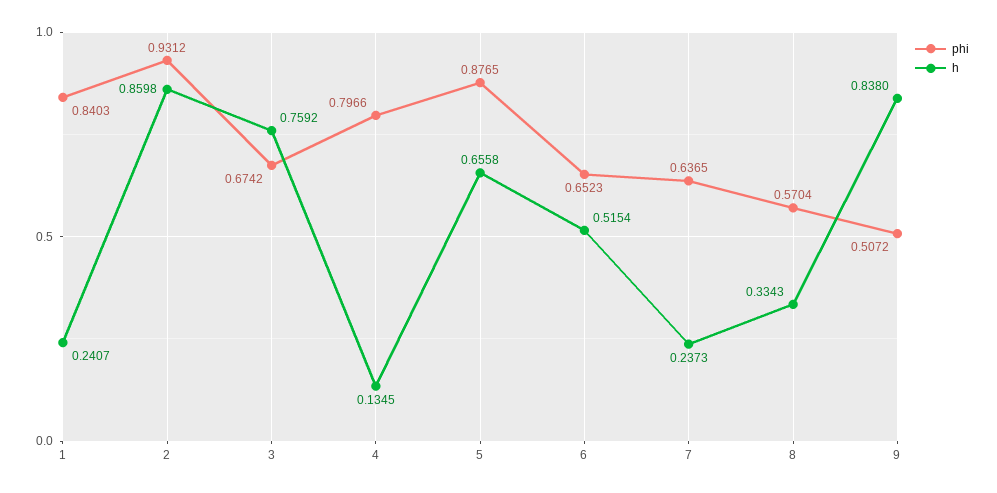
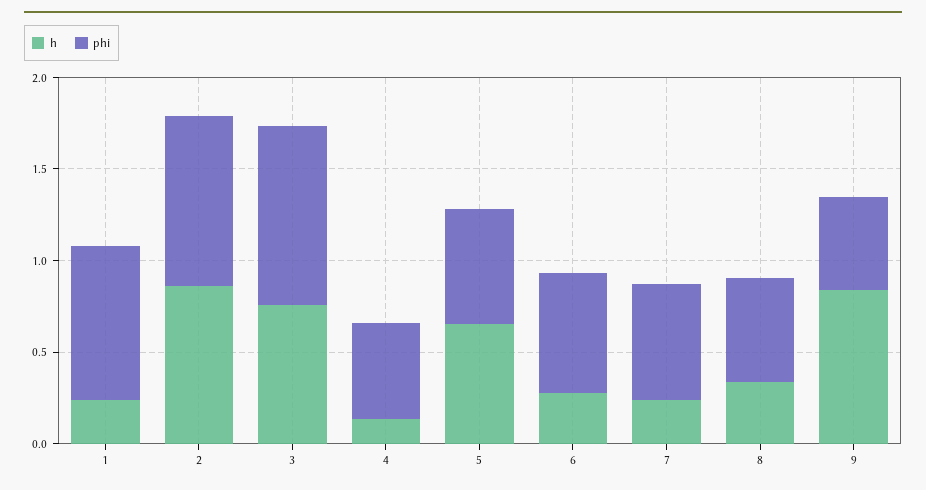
phi, 3: 0.6742 -> 1
phi, 4: 0.7966 -> 0.5
phi, 5: 0.8765 -> 0.6
h, 6: 0.5154 -> 0.3

